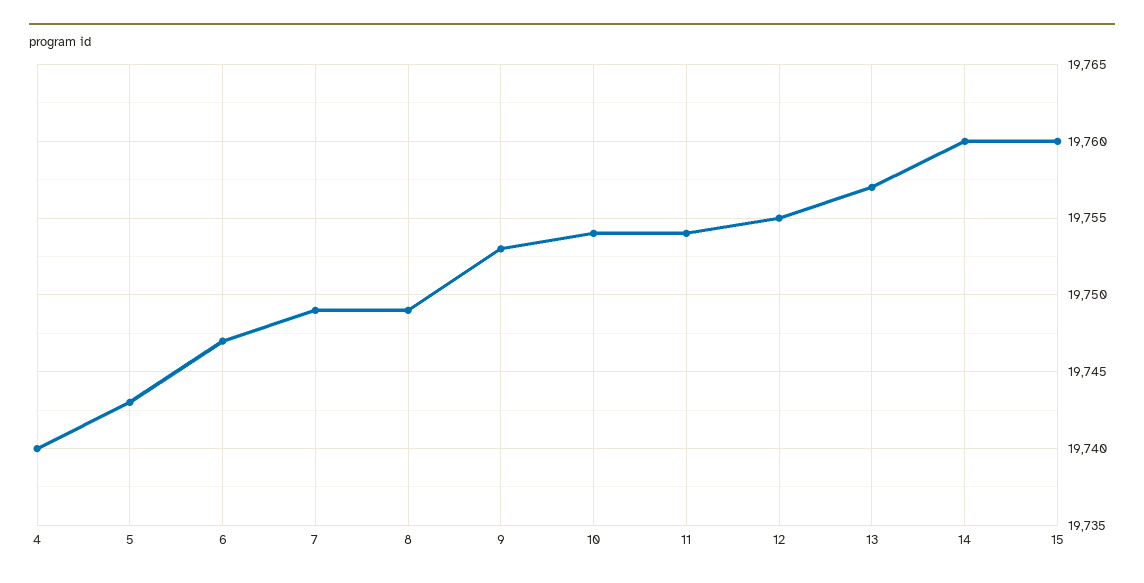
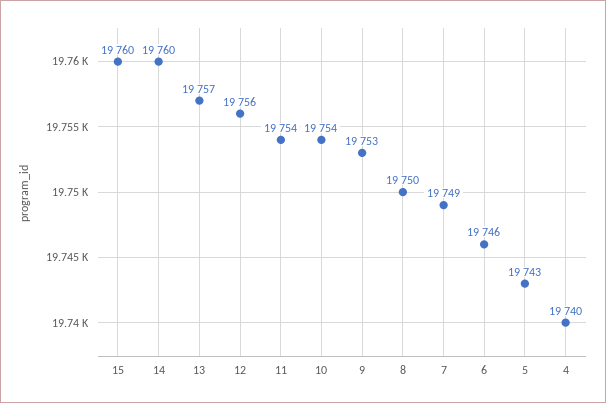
6: 19747 -> 19746
8: 19749 -> 19750
12: 19755 -> 19756

